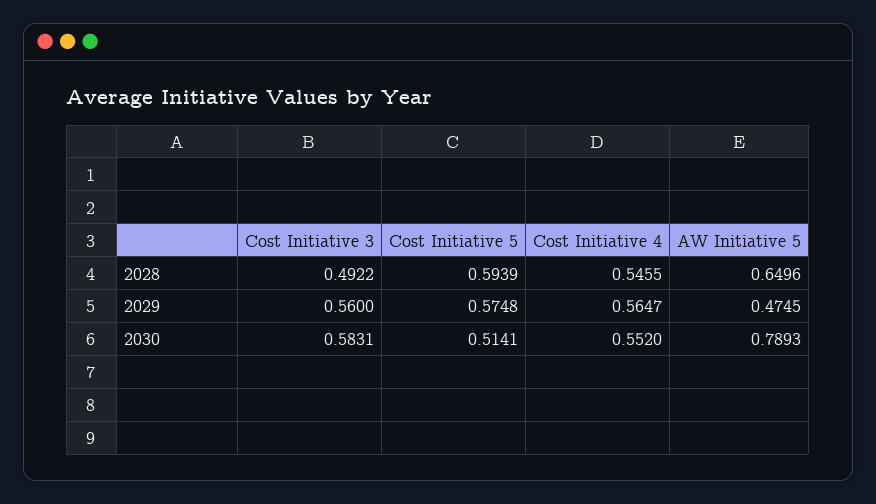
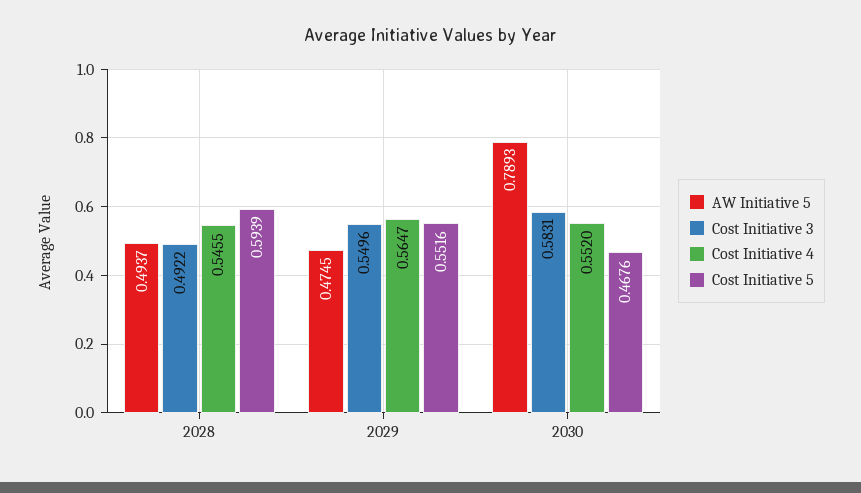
AW Initiative 5, 2028: 0.6496 -> 0.4937
Cost Initiative 3, 2029: 0.56 -> 0.5496
Cost Initiative 5, 2029: 0.5748 -> 0.5516
Cost Initiative 5, 2030: 0.5141 -> 0.4676

